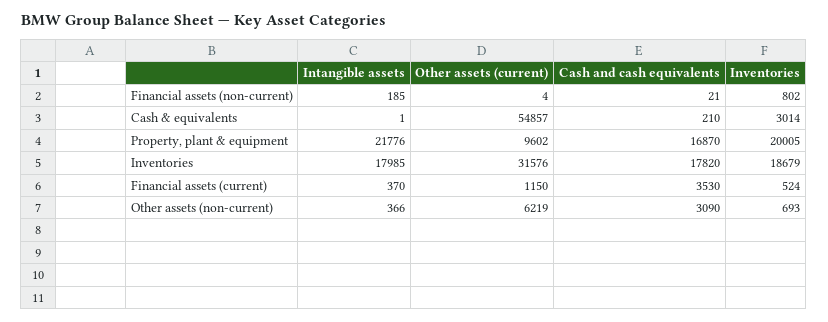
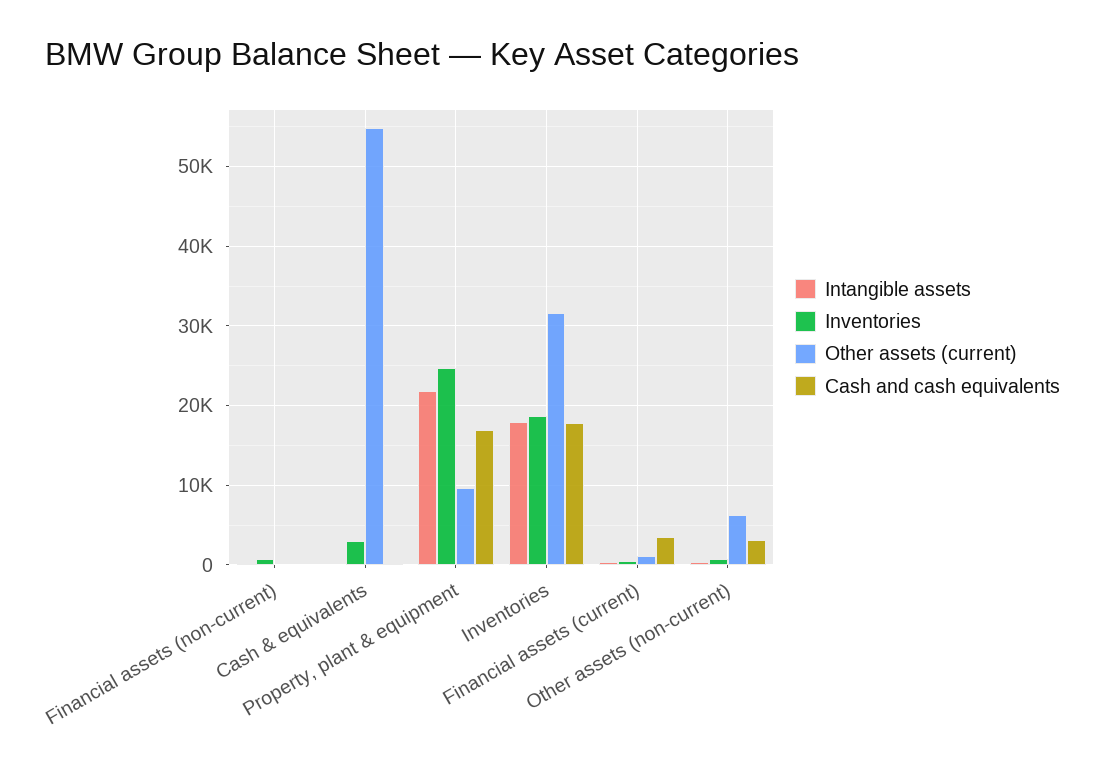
Inventories, Property, plant & equipment: 20005 -> 25000

